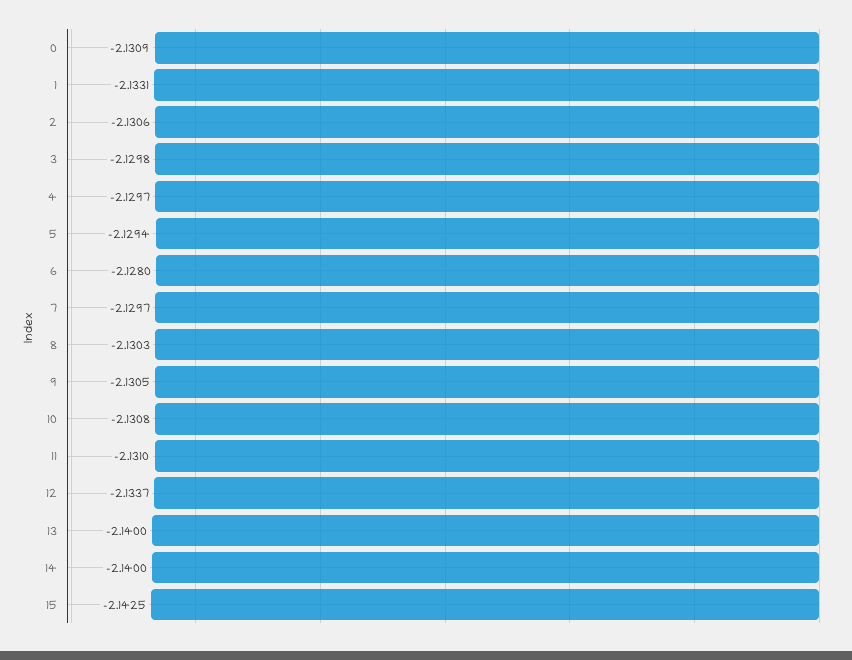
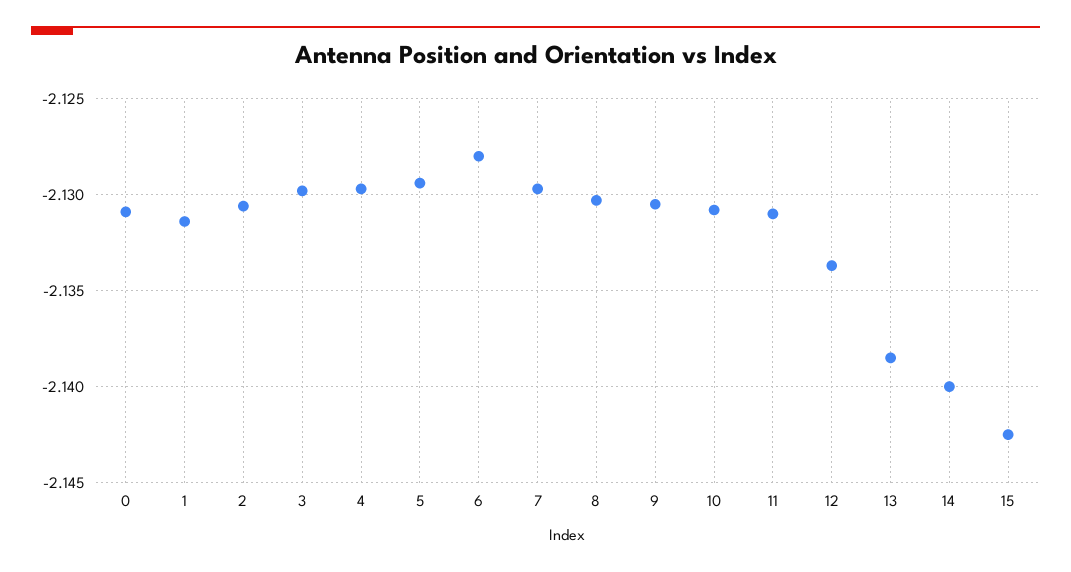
1: -2.1331 -> -2.1315
13: -2.14 -> -2.1385

